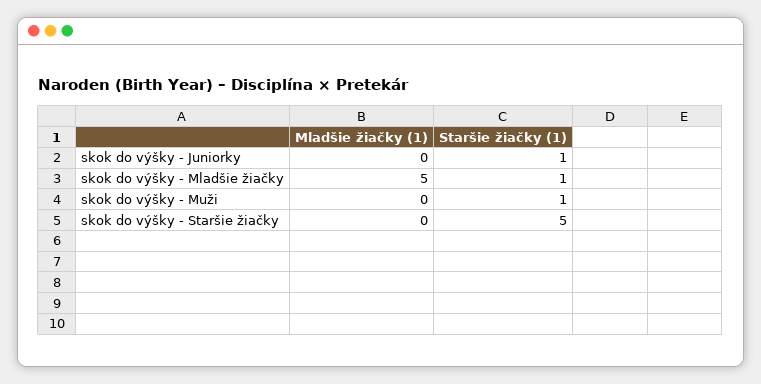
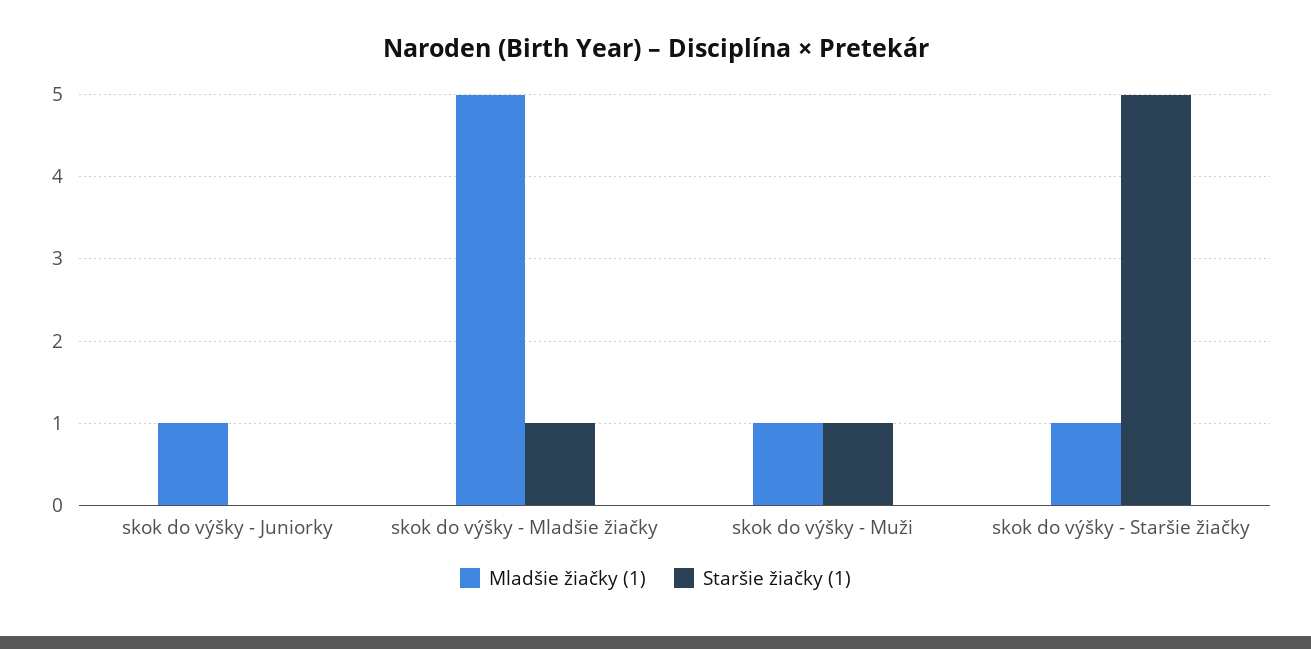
Mladšie žiačky (1), skok do výšky - Juniorky: 0 -> 1
Staršie žiačky (1), skok do výšky - Juniorky: 1 -> 0
Mladšie žiačky (1), skok do výšky - Muži: 0 -> 1
Mladšie žiačky (1), skok do výšky - Staršie žiačky: 0 -> 1

